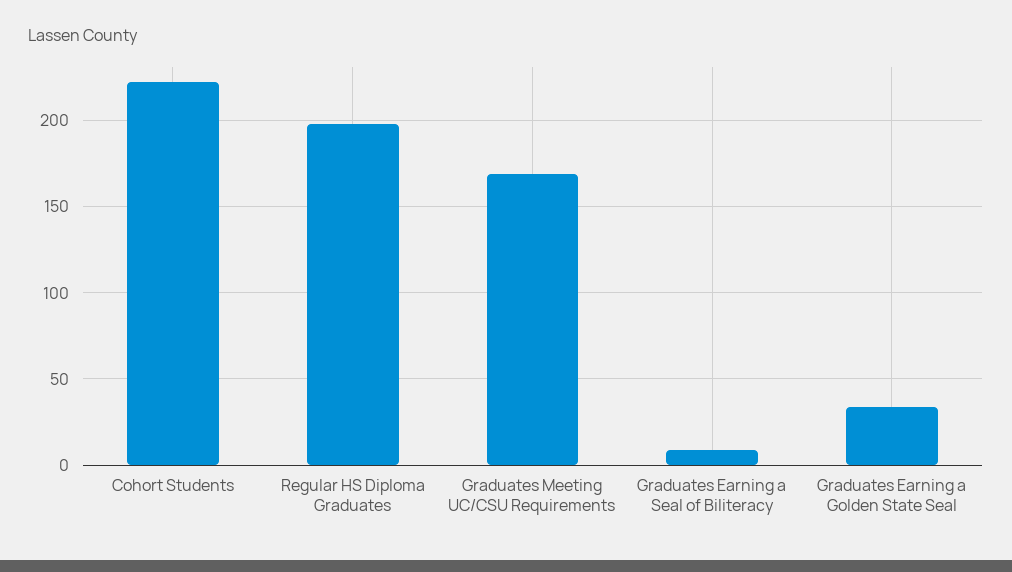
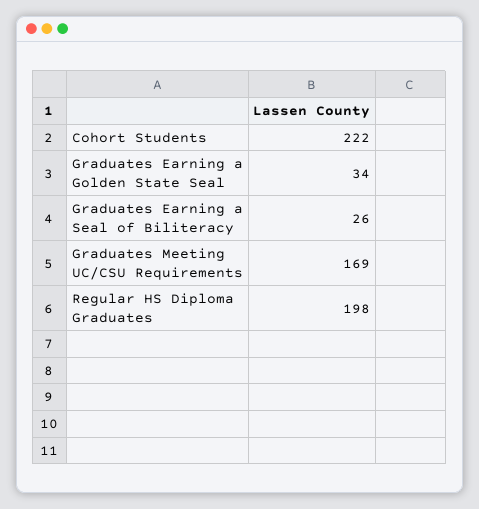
Graduates Earning a Seal of Biliteracy: 10 -> 26

